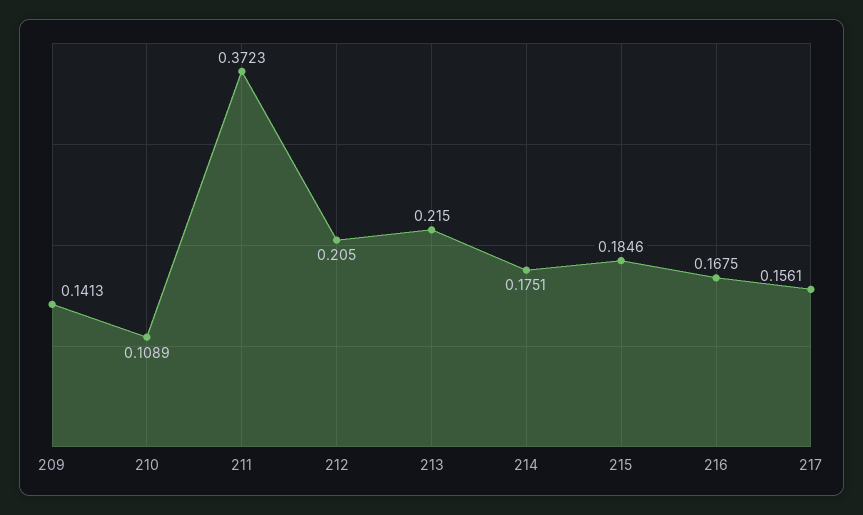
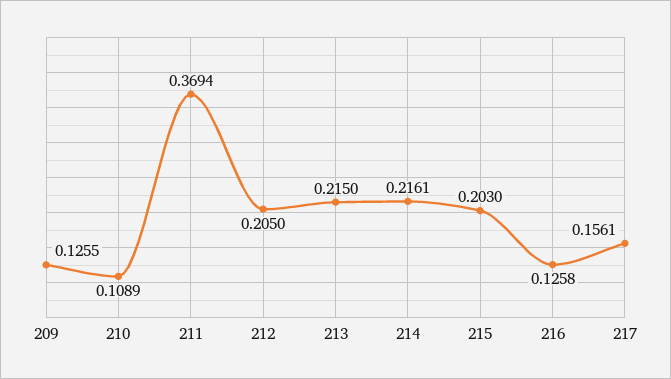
209: 0.1413 -> 0.1255
211: 0.3723 -> 0.3694
214: 0.1751 -> 0.2161
215: 0.1846 -> 0.203
216: 0.1675 -> 0.1258

